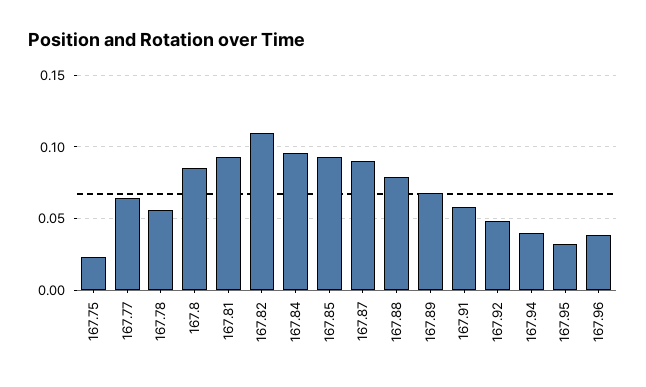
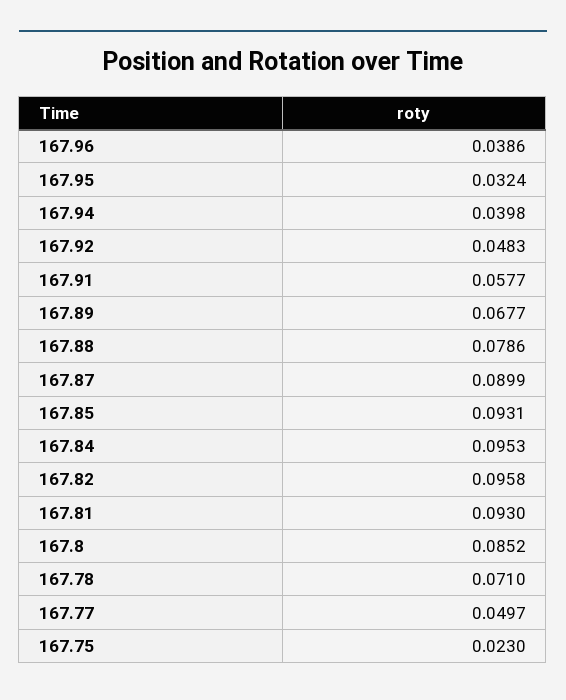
167.77: 0.065 -> 0.0497
167.78: 0.055 -> 0.071
167.82: 0.11 -> 0.0958

